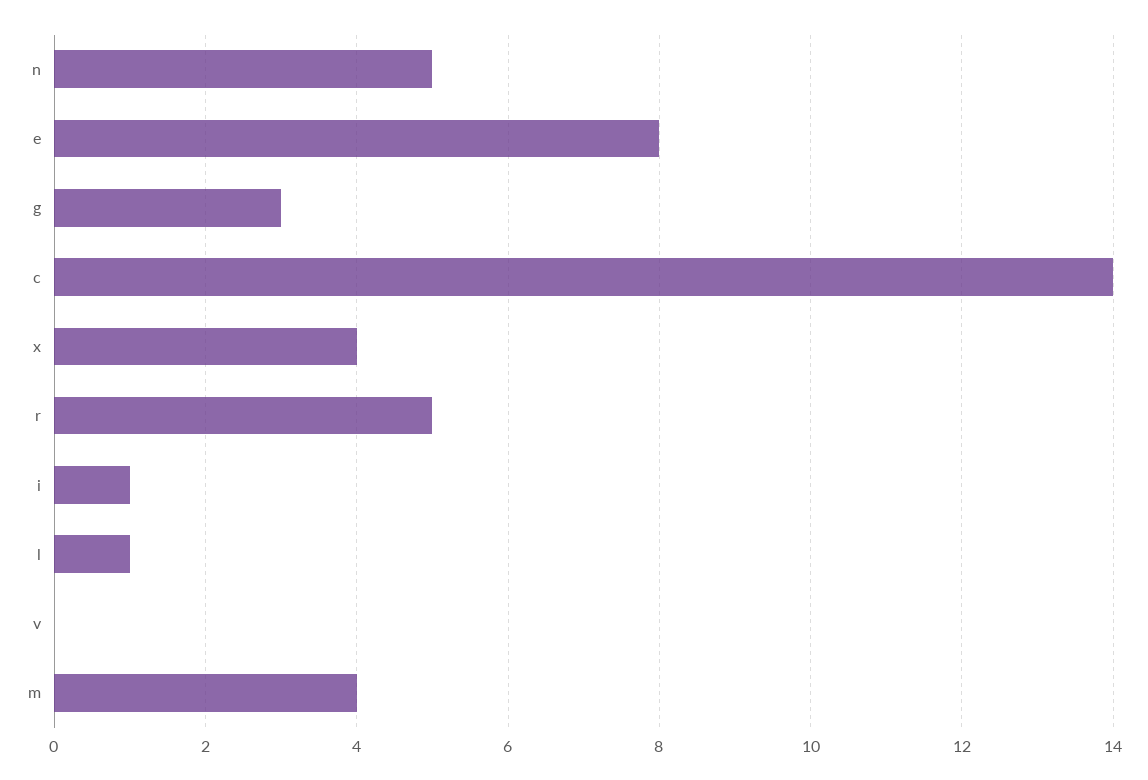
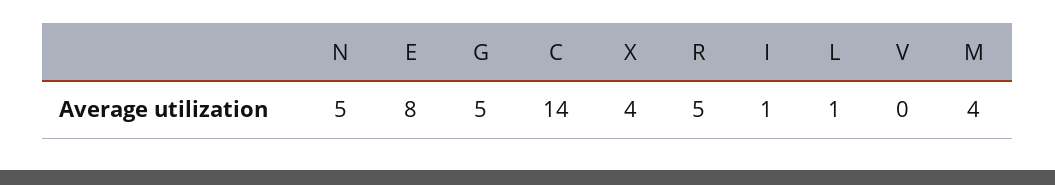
g: 3 -> 5

